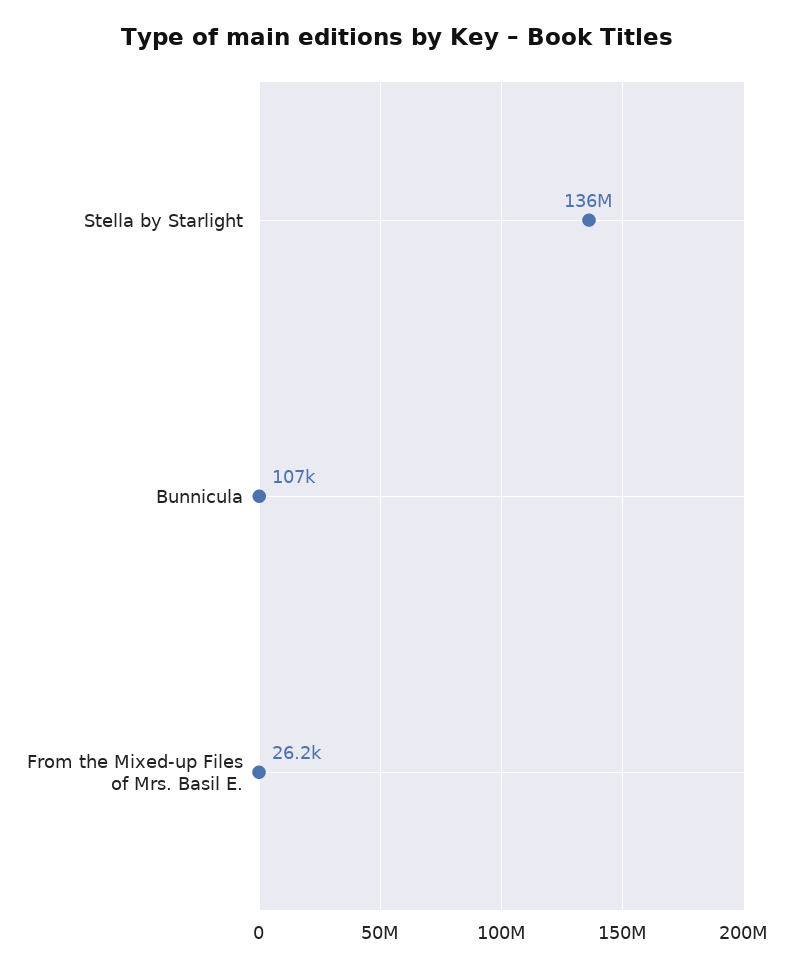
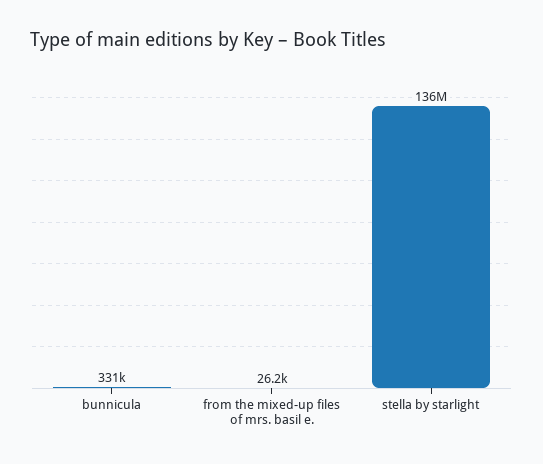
Bunnicula: 107000 -> 331000

